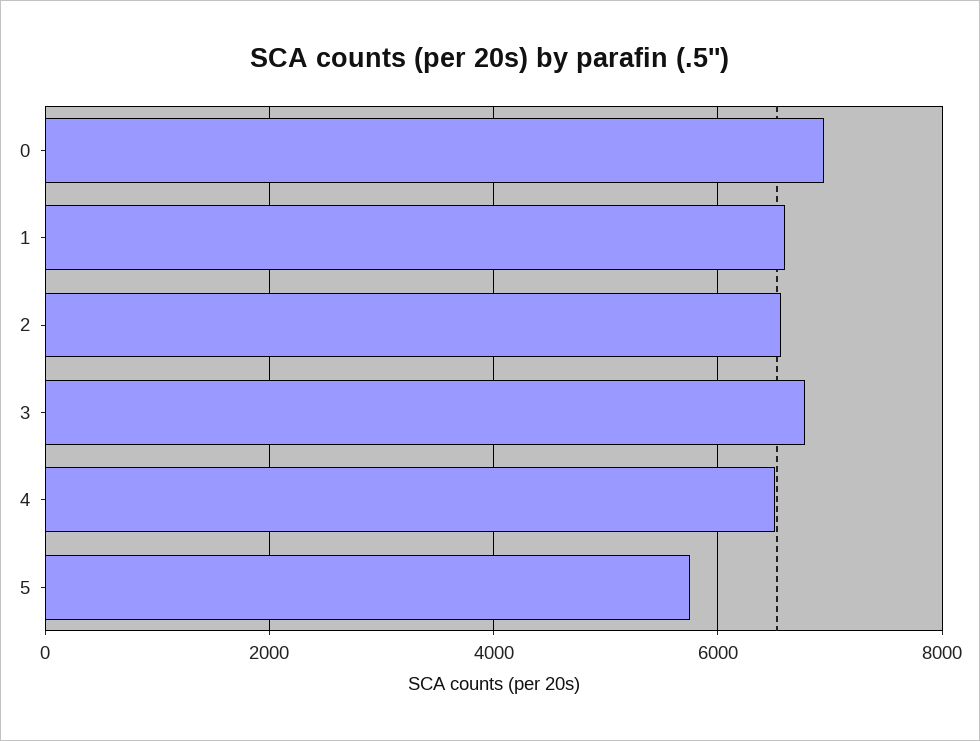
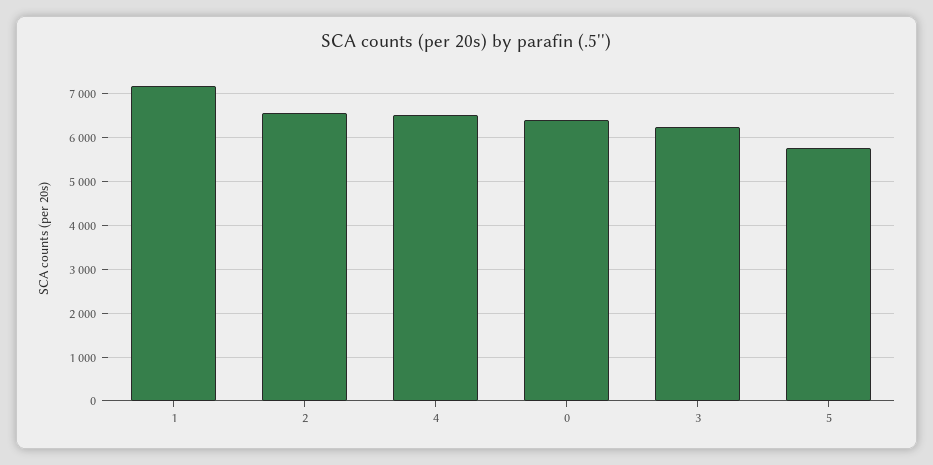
0: 7000 -> 6400
1: 6600 -> 7200
3: 6800 -> 6200

